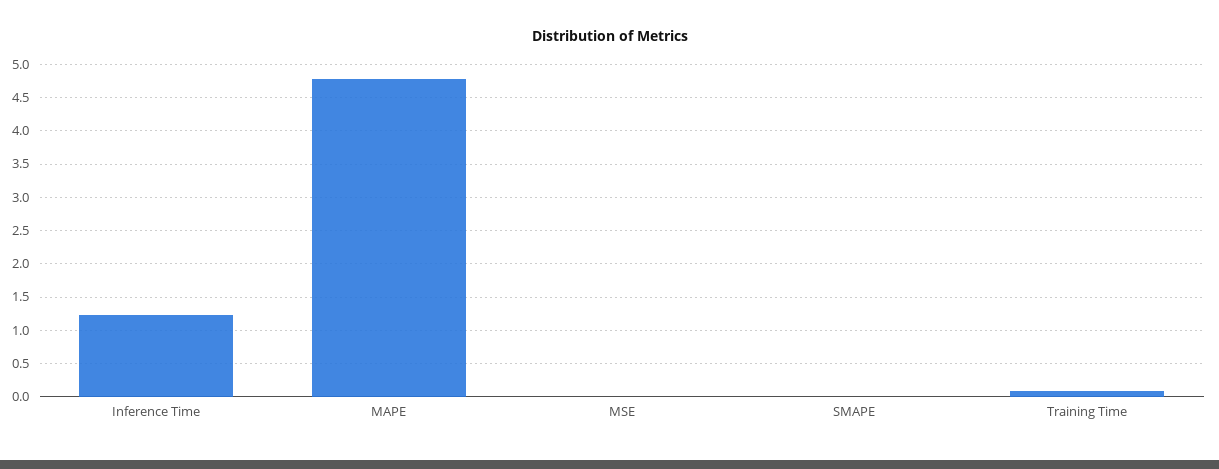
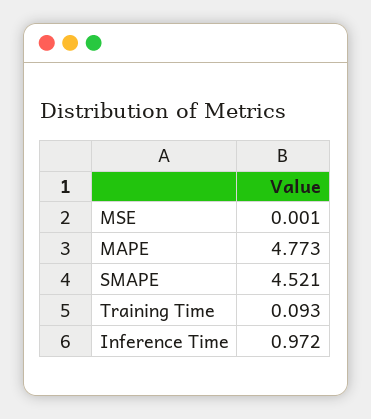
Inference Time: 1.2 -> 0.972
SMAPE: 0 -> 4.521

